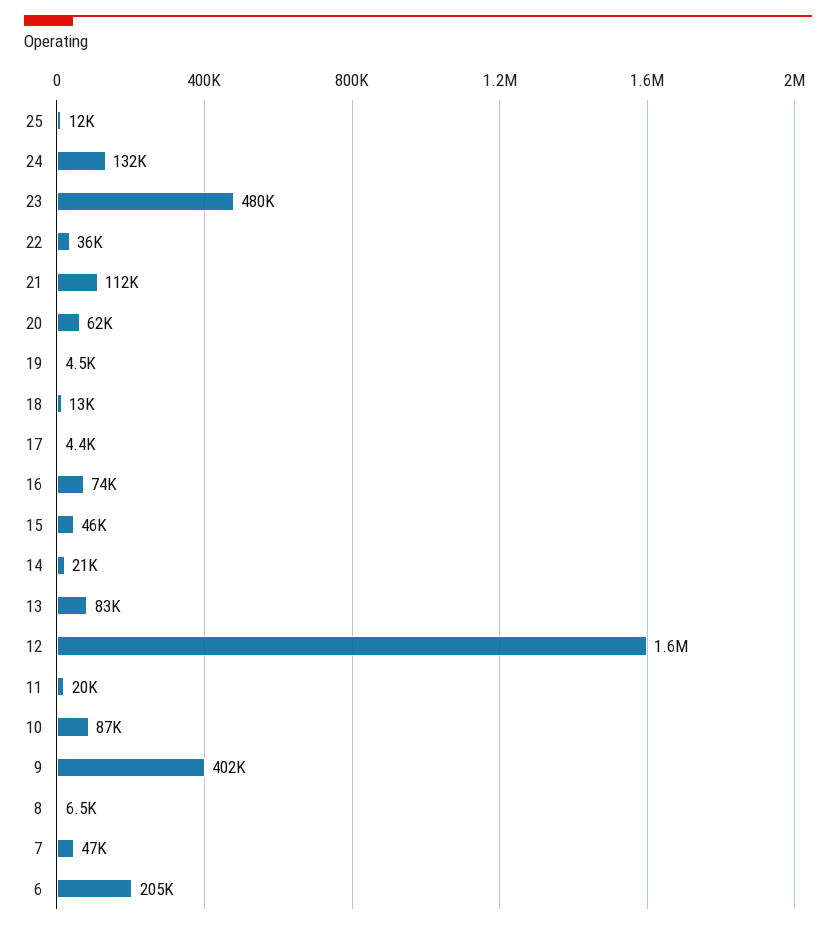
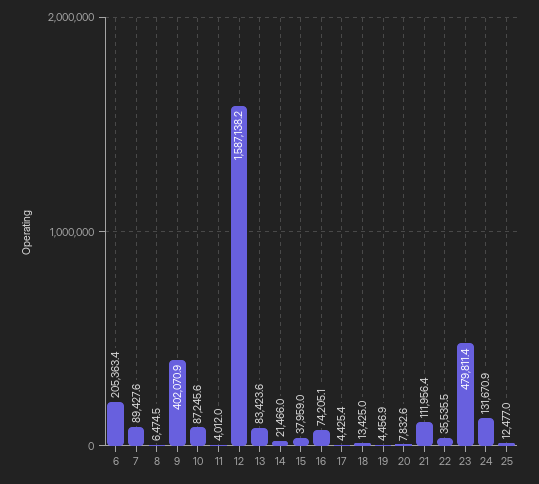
20: 62000 -> 7832.6
15: 46000 -> 37959
11: 20000 -> 4012
7: 47000 -> 89427.6

